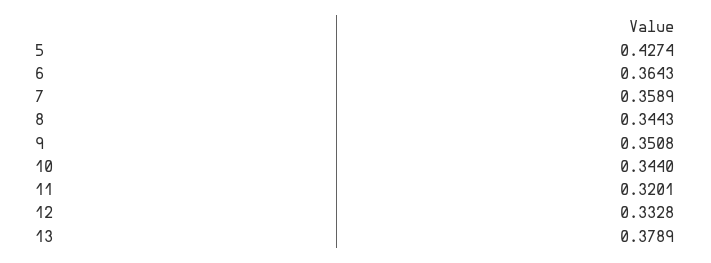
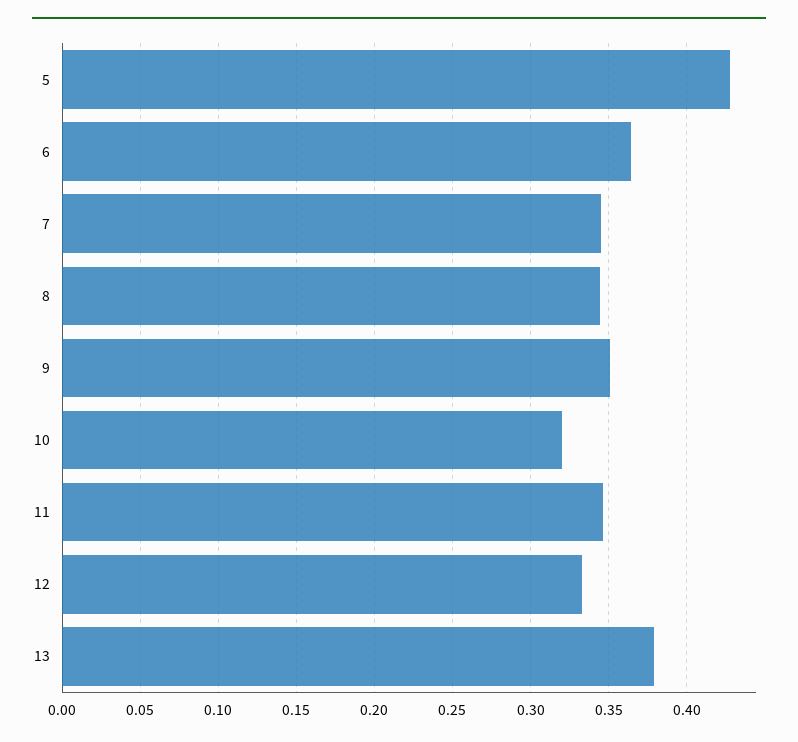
7: 0.3589 -> 0.345
10: 0.344 -> 0.32
11: 0.3201 -> 0.345

